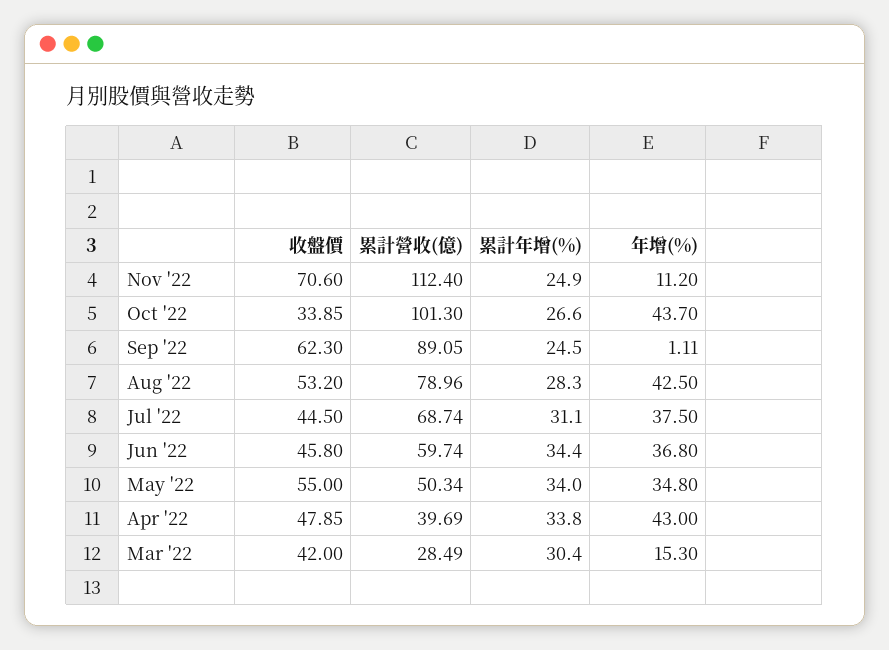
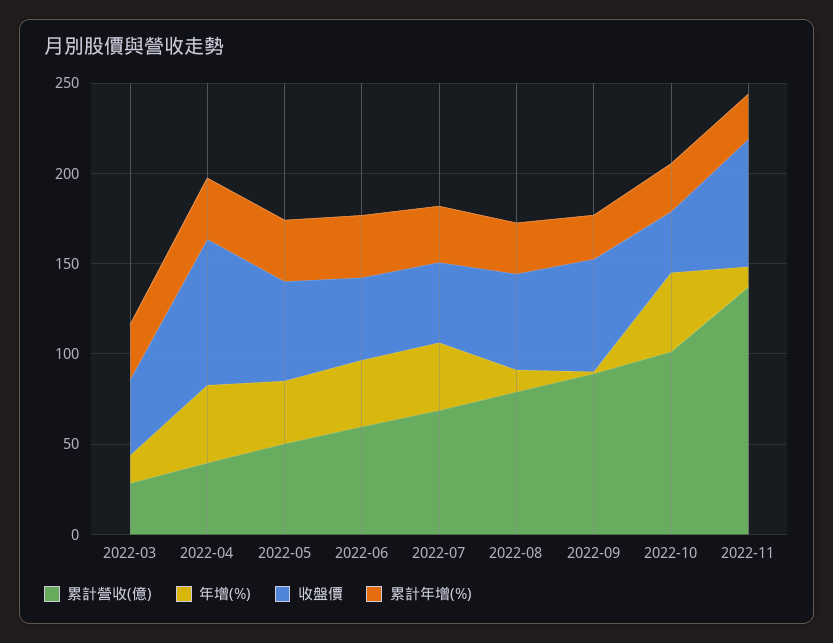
累計營收(億), Nov '22: 112.4 -> 140
年增(%), Aug '22: 42.5 -> 10
收盤價, Apr '22: 47.85 -> 80

